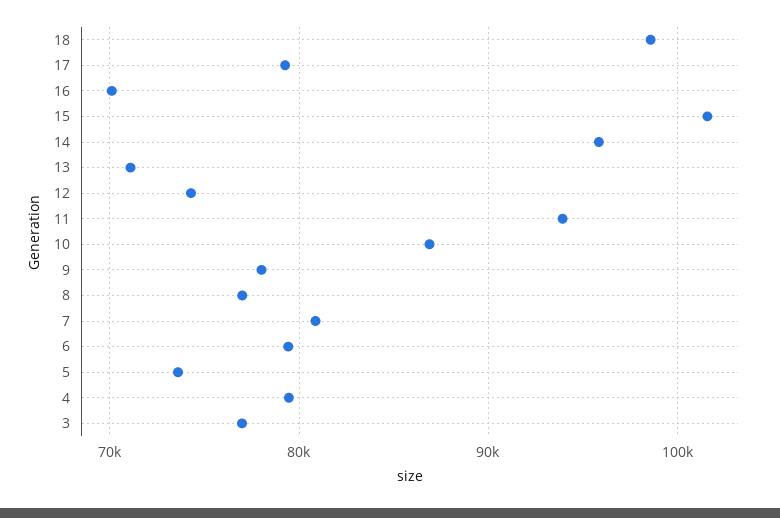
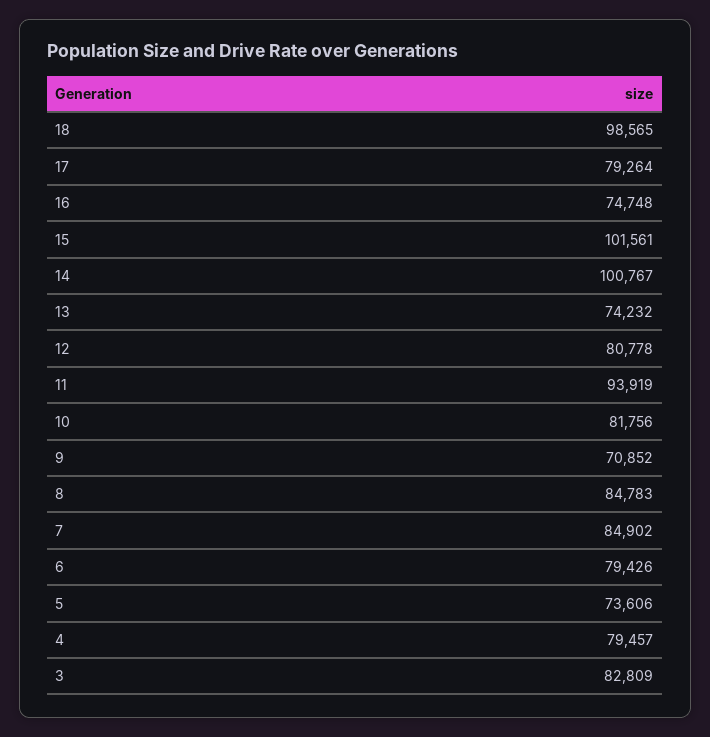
16: 70000 -> 74748
14: 96000 -> 100767
13: 71000 -> 74232
12: 74000 -> 80778
10: 87000 -> 81756
9: 78000 -> 70852
8: 77000 -> 84783
7: 81000 -> 84902
3: 77000 -> 82809

